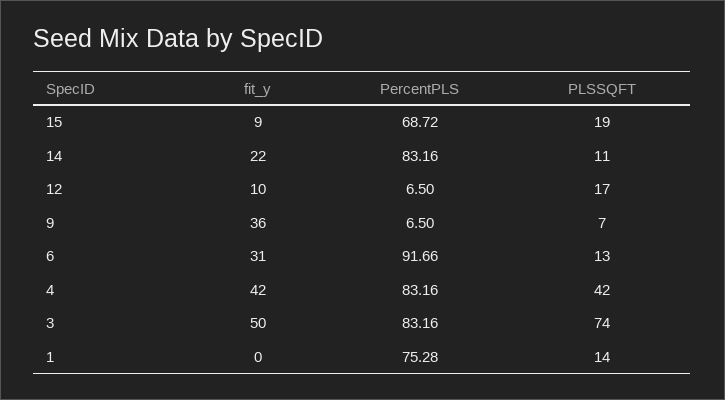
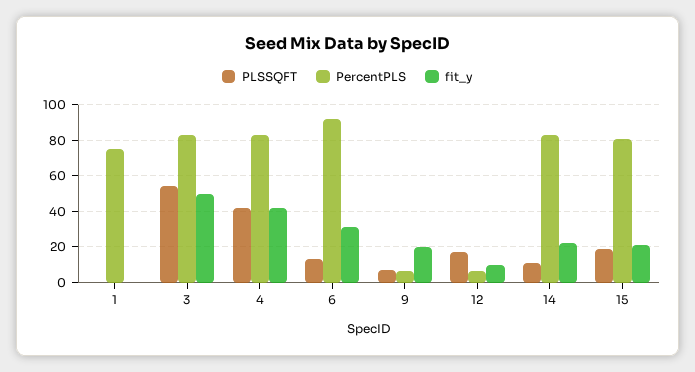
fit_y, 15: 9 -> 20
PercentPLS, 15: 68.72 -> 80
fit_y, 9: 36 -> 20
PLSSQFT, 3: 74 -> 55
PLSSQFT, 1: 14 -> 0

